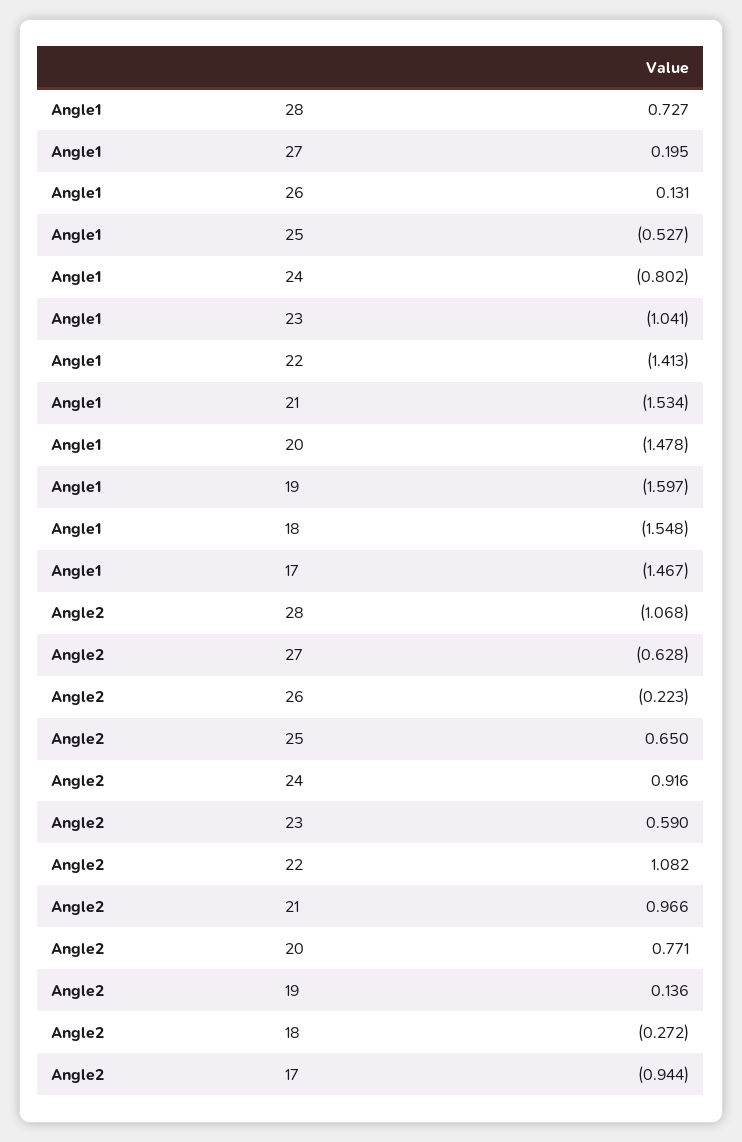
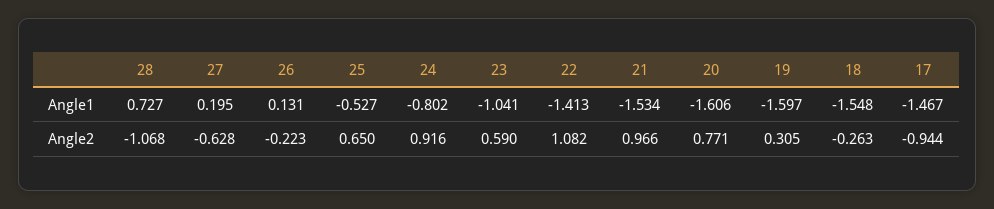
Angle1, 20: -1.478 -> -1.606
Angle2, 19: 0.136 -> 0.305
Angle2, 18: -0.272 -> -0.263

